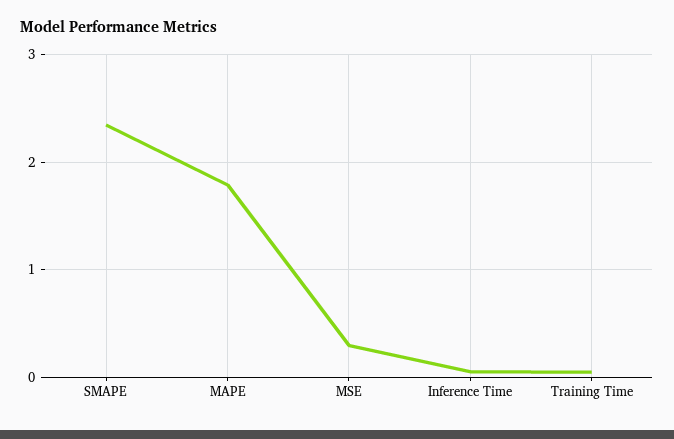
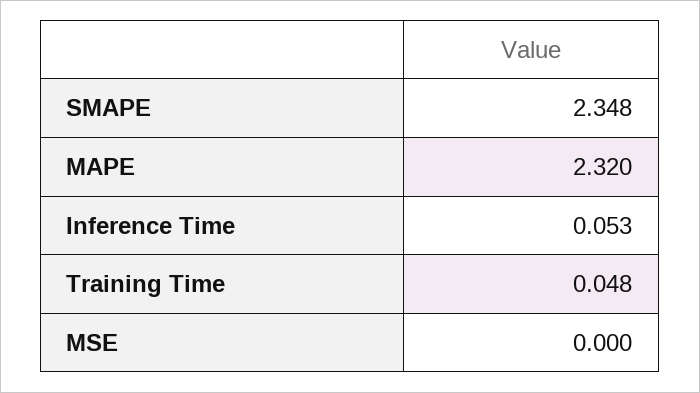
MAPE: 1.8 -> 2.32
MSE: 0.3 -> 0

